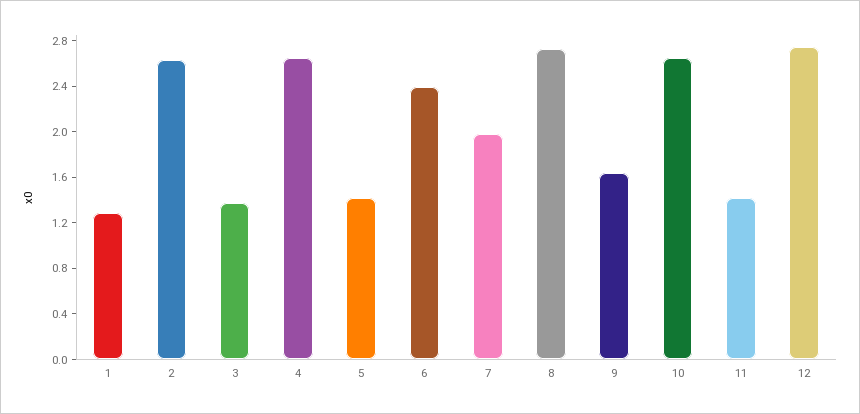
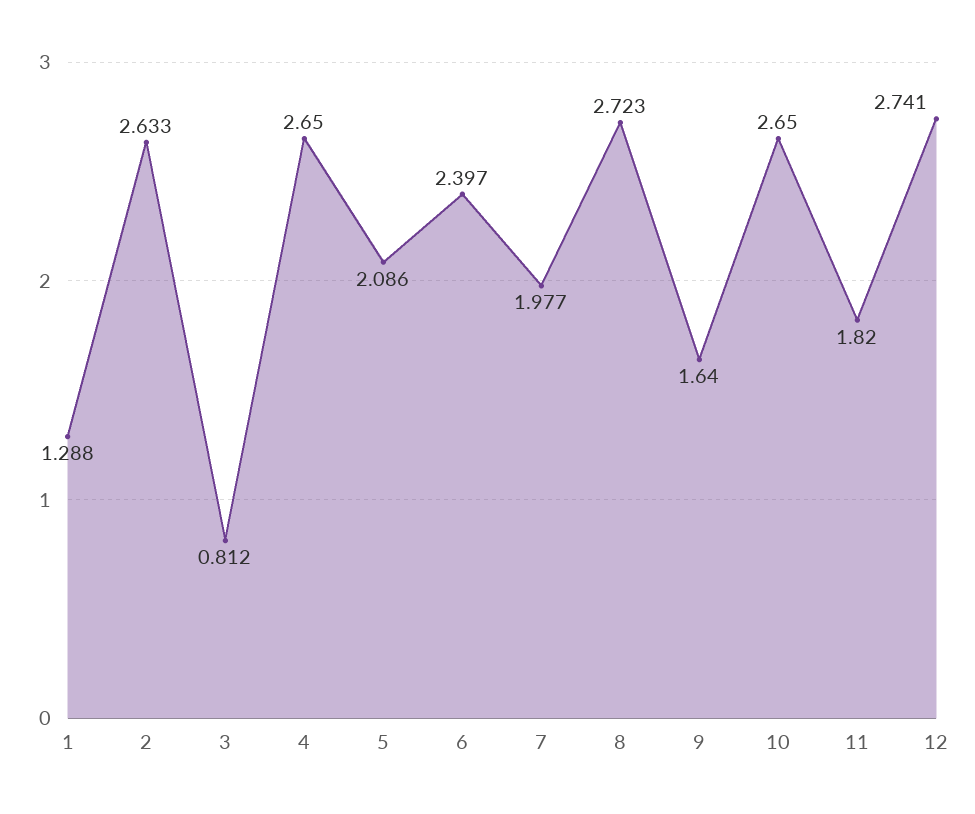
3: 1.4 -> 0.812
5: 1.4 -> 2.086
11: 1.4 -> 1.82

